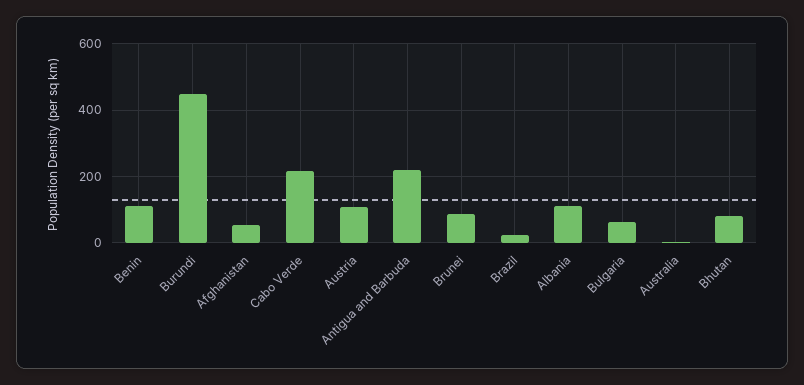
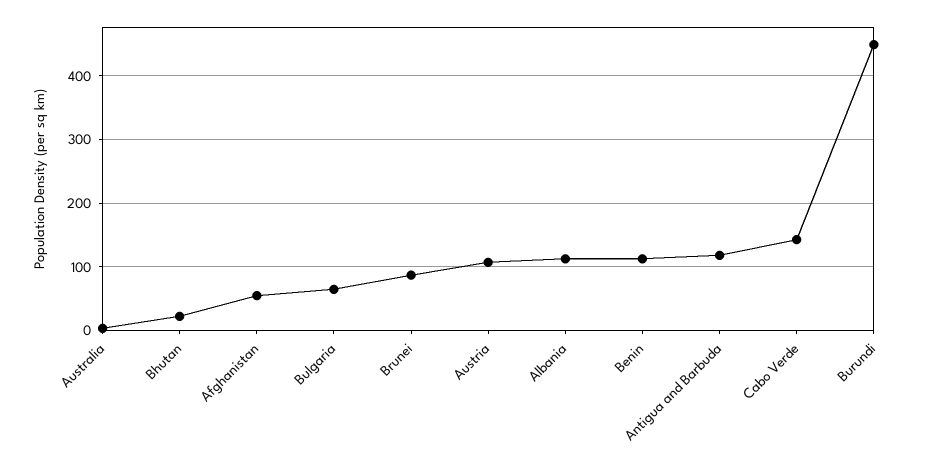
Cabo Verde: 220 -> 140
Antigua and Barbuda: 220 -> 120
Brazil: 20 -> none
Bhutan: 80 -> 20

